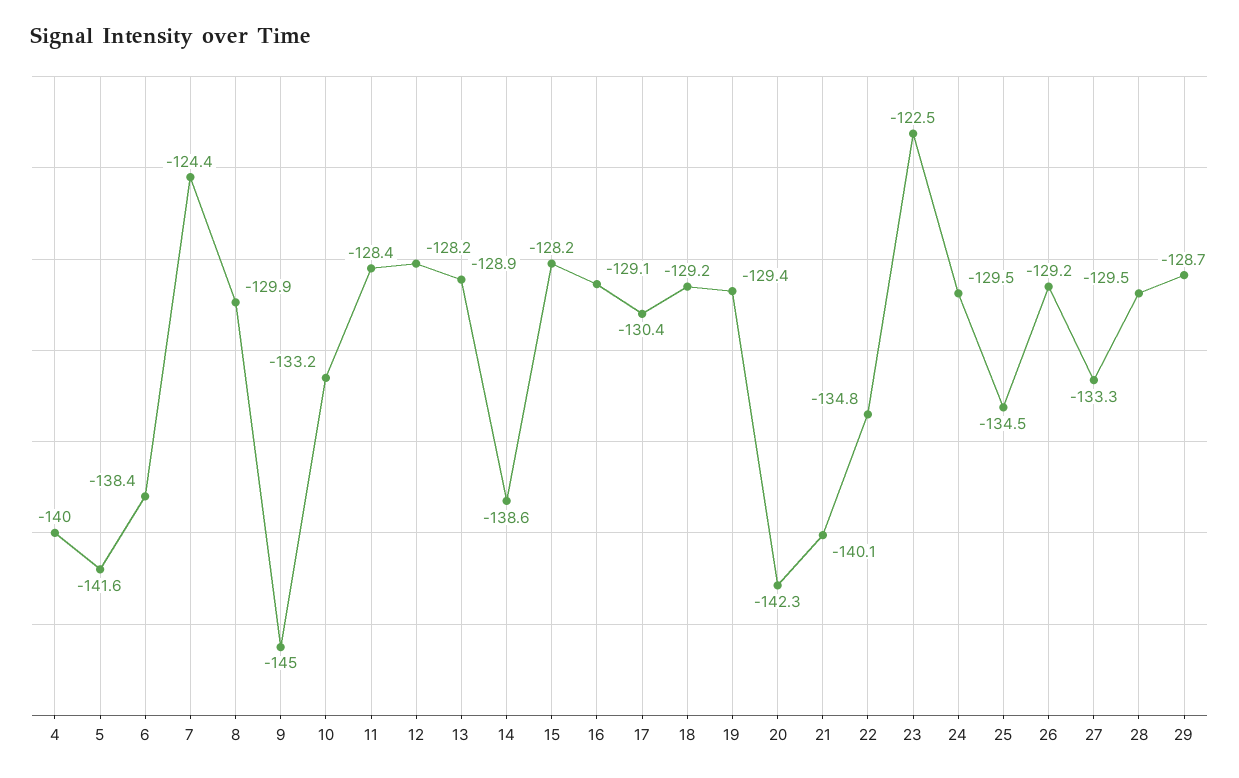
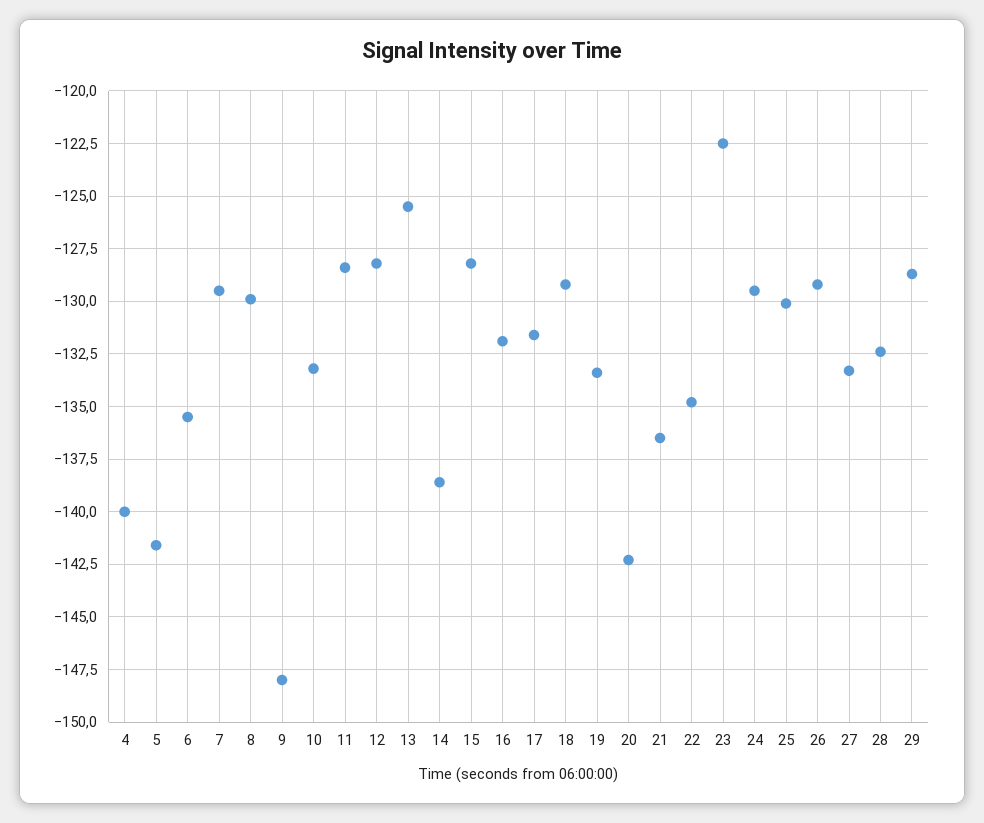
6: -138.4 -> -135.5
7: -124.4 -> -129.5
9: -145 -> -148
13: -128.9 -> -125.5
16: -129.1 -> -132
17: -130.4 -> -131.5
19: -129.4 -> -133.5
21: -140.1 -> -136.5
25: -134.5 -> -130
28: -129.5 -> -132.5

